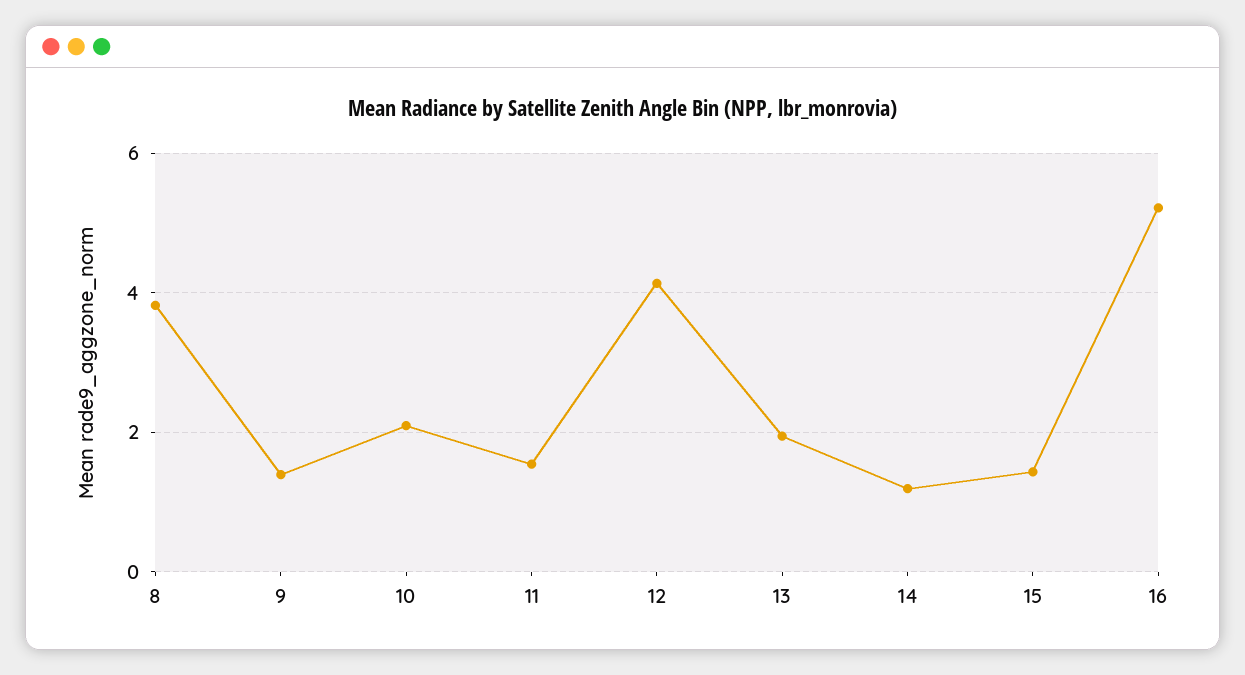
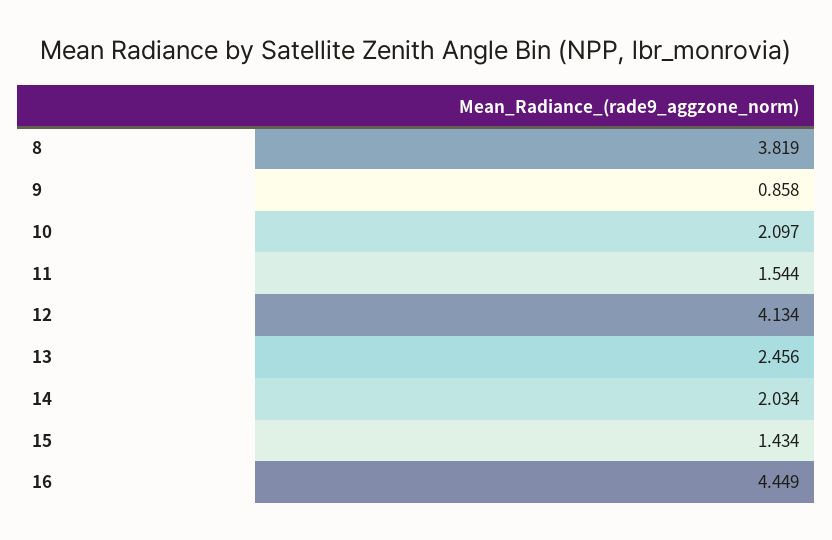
9: 1.4 -> 0.858
13: 2 -> 2.456
14: 1.2 -> 2.034
16: 5.2 -> 4.449

